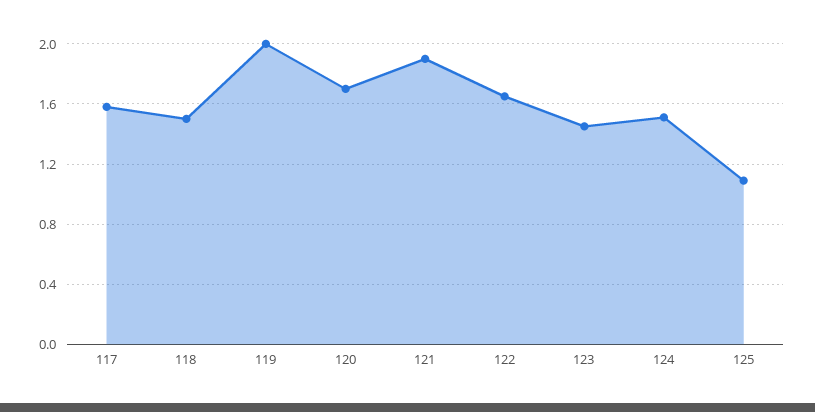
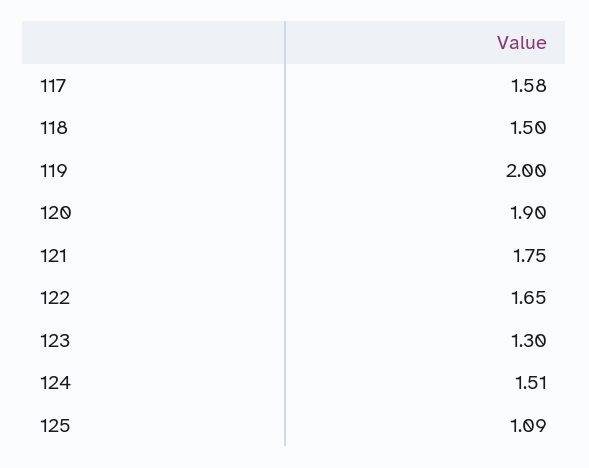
120: 1.7 -> 1.9
121: 1.9 -> 1.75
123: 1.45 -> 1.3

